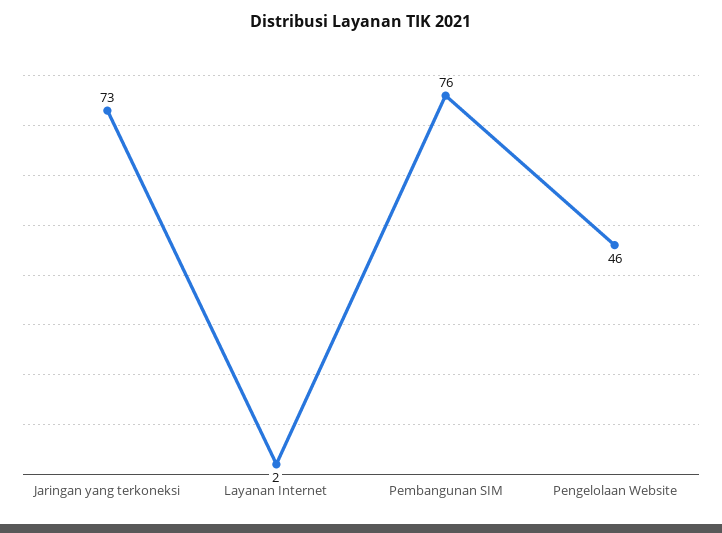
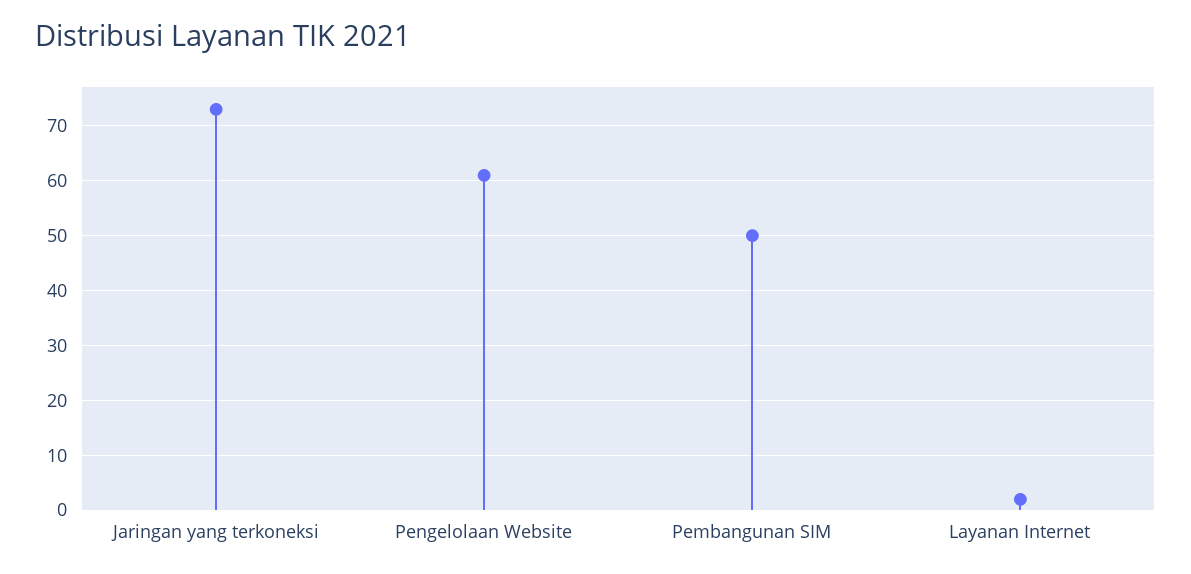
Pembangunan SIM: 76 -> 50
Pengelolaan Website: 46 -> 60

